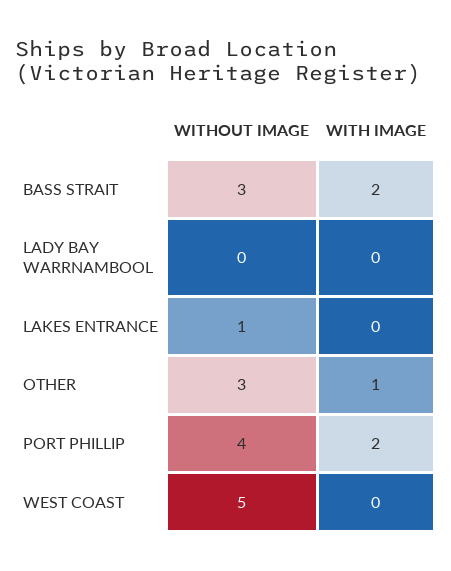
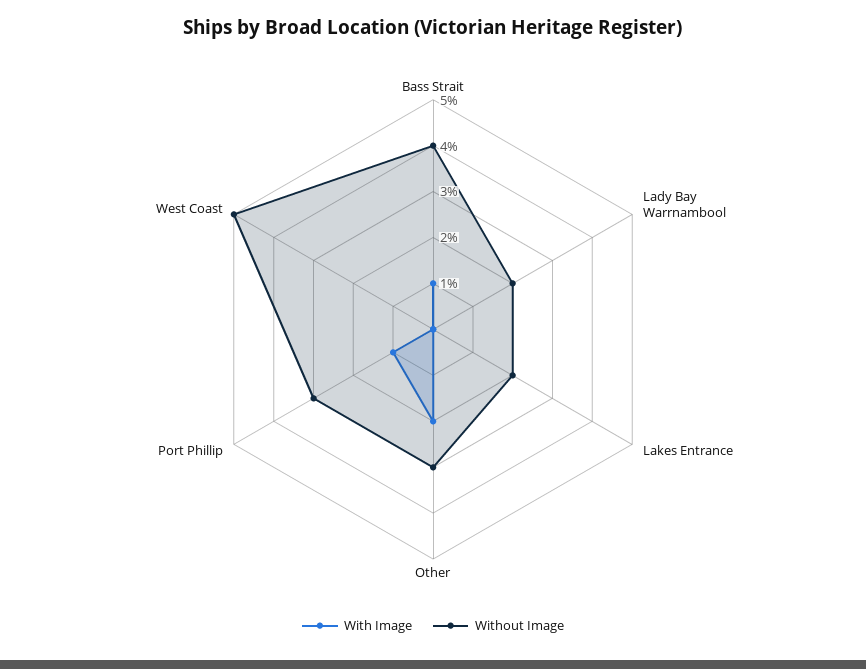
WITHOUT IMAGE, BASS STRAIT: 3 -> 4
WITH IMAGE, BASS STRAIT: 2 -> 1
WITHOUT IMAGE, LADY BAY WARRNAMBOOL: 0 -> 2
WITHOUT IMAGE, LAKES ENTRANCE: 1 -> 2
WITH IMAGE, OTHER: 1 -> 2
WITHOUT IMAGE, PORT PHILLIP: 4 -> 3
WITH IMAGE, PORT PHILLIP: 2 -> 1

